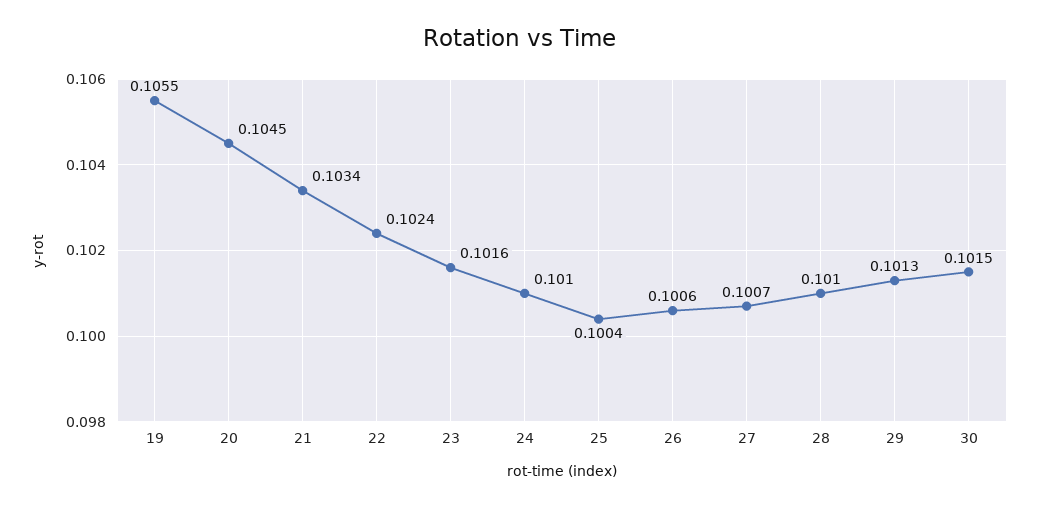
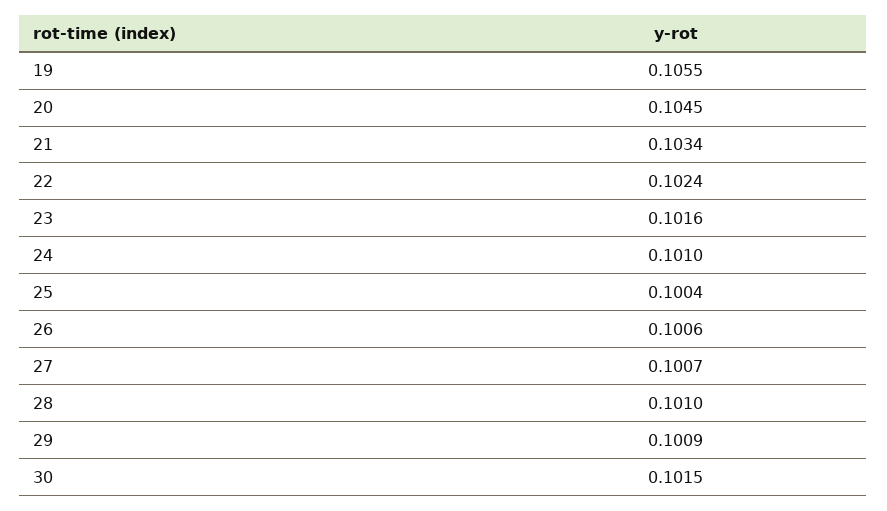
29: 0.1013 -> 0.1009

